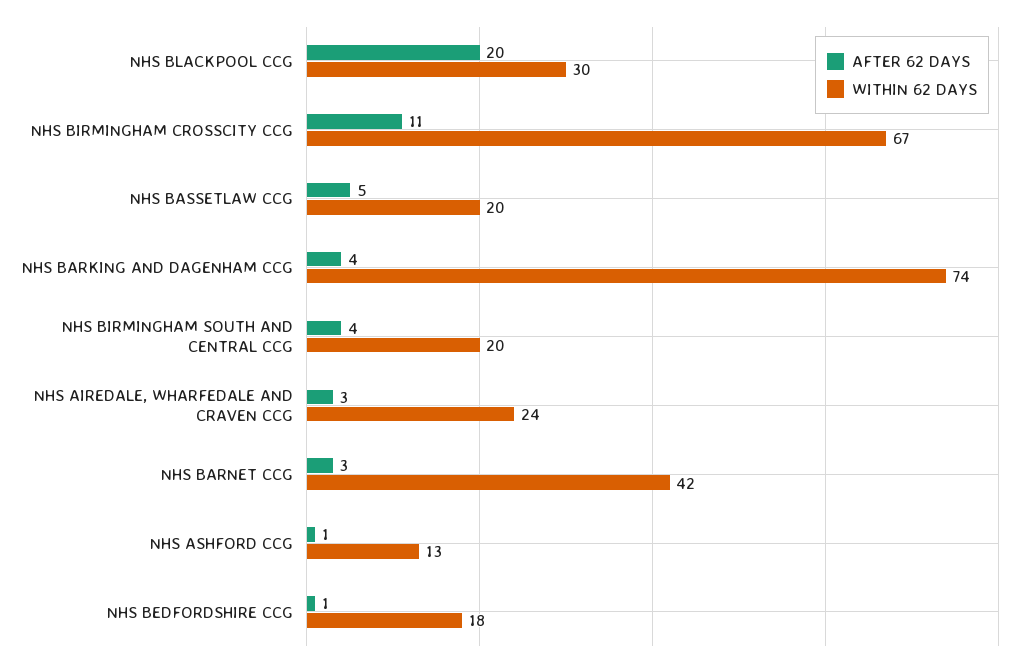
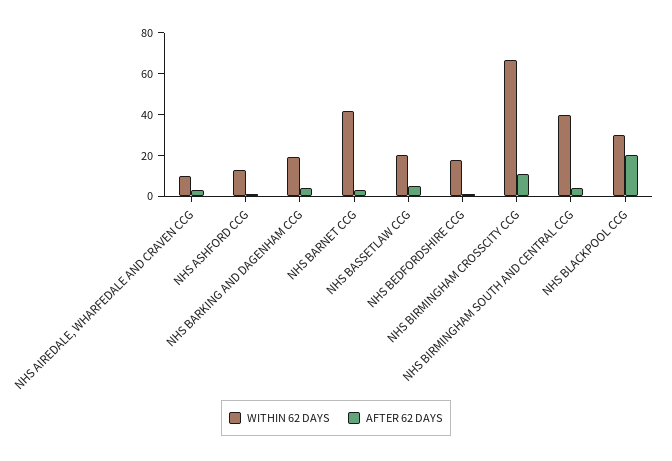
WITHIN 62 DAYS, NHS BARKING AND DAGENHAM CCG: 74 -> 20
WITHIN 62 DAYS, NHS BIRMINGHAM SOUTH AND CENTRAL CCG: 20 -> 40
WITHIN 62 DAYS, NHS AIREDALE, WHARFEDALE AND CRAVEN CCG: 24 -> 10

